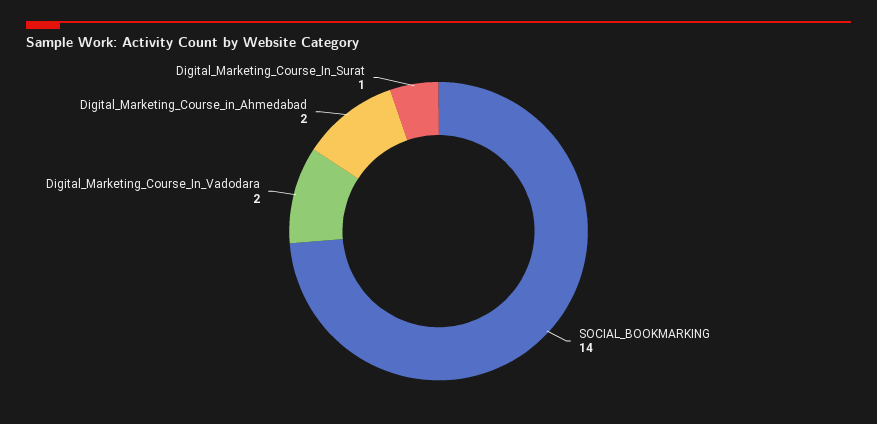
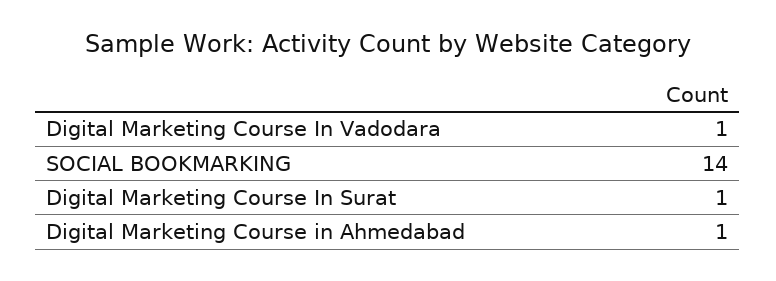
Digital_Marketing_Course_In_Vadodara: 2 -> 1
Digital_Marketing_Course_in_Ahmedabad: 2 -> 1

